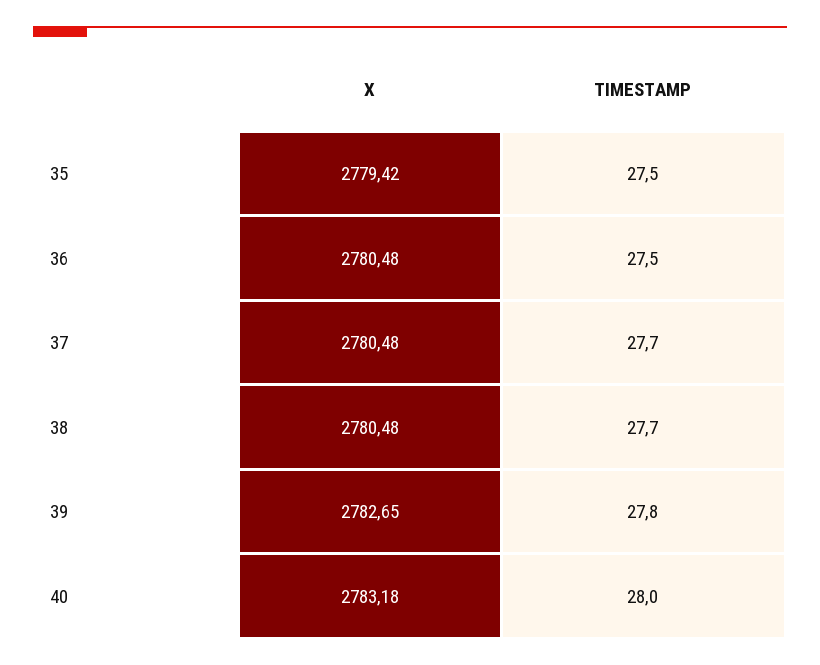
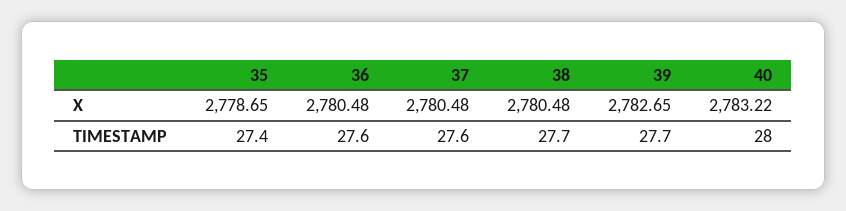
X, 35: 2779.42 -> 2778.65
TIMESTAMP, 35: 27.5 -> 27.4
TIMESTAMP, 36: 27.5 -> 27.6
TIMESTAMP, 37: 27.7 -> 27.6
TIMESTAMP, 39: 27.8 -> 27.7
X, 40: 2783.18 -> 2783.22

